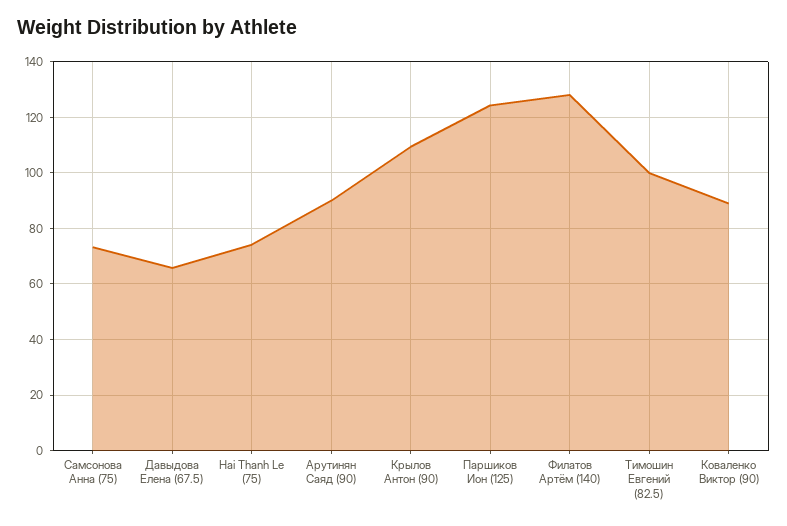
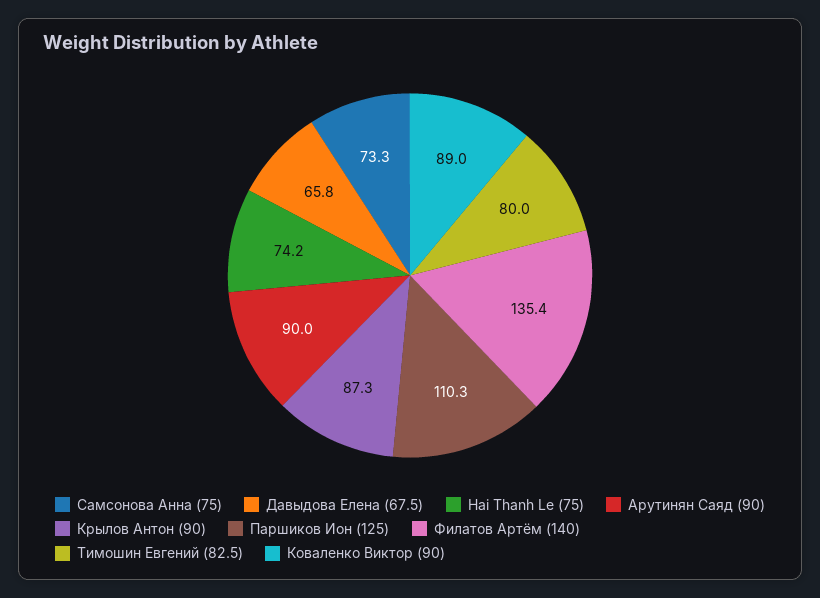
Крылов Антон (90): 110 -> 87.3
Паршиков Ион (125): 125 -> 110.3
Филатов Артём (140): 127.5 -> 135.4
Тимошин Евгений (82.5): 100 -> 80

